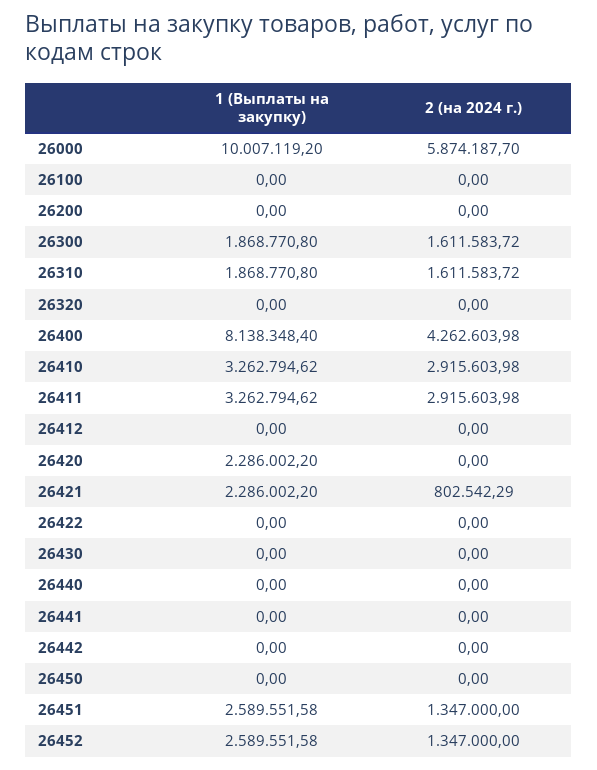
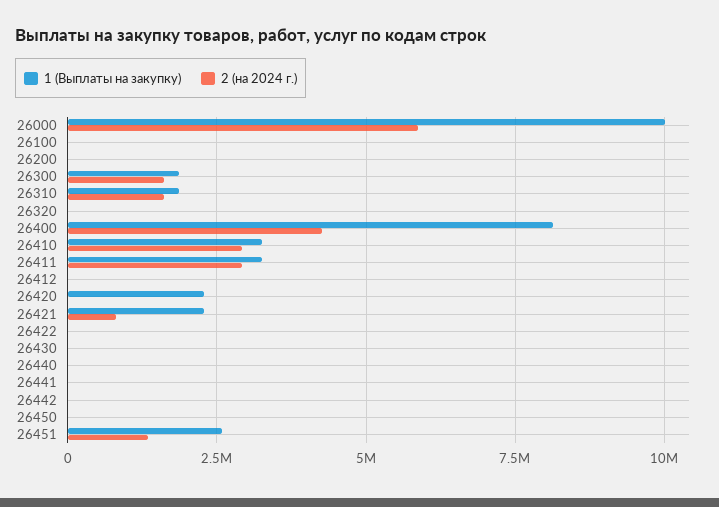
1 (Выплаты на закупку), 26452: 2589551.58 -> none
2 (на 2024 г.), 26452: 1347000 -> none

